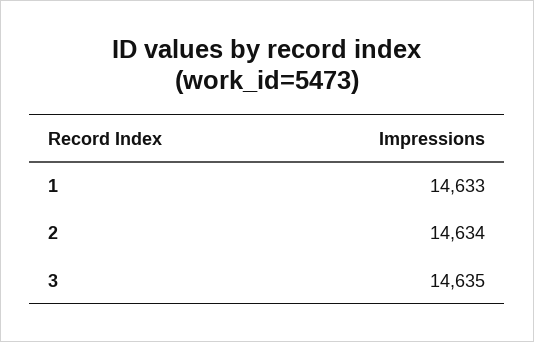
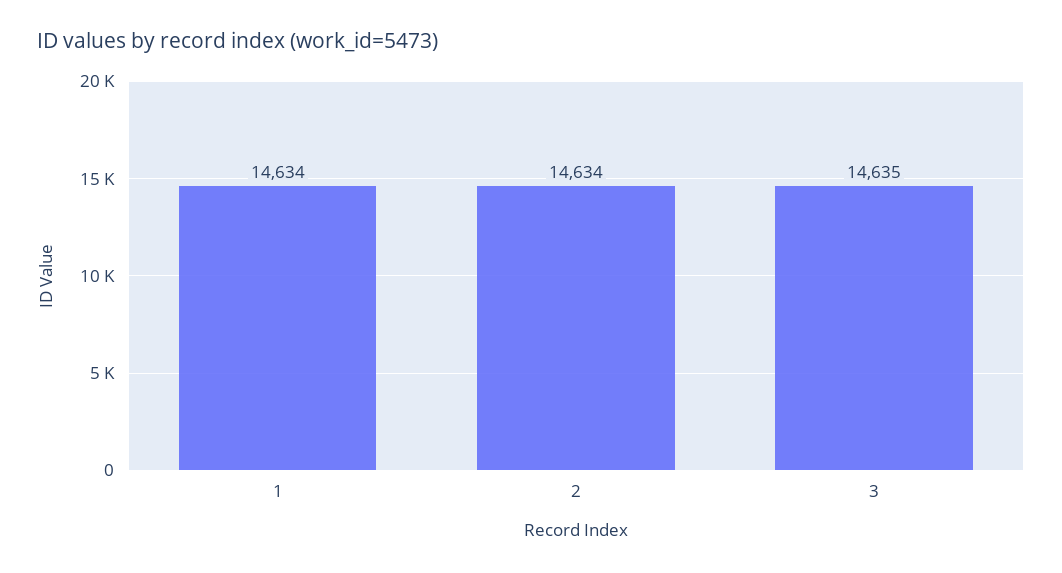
1: 14633 -> 14634

